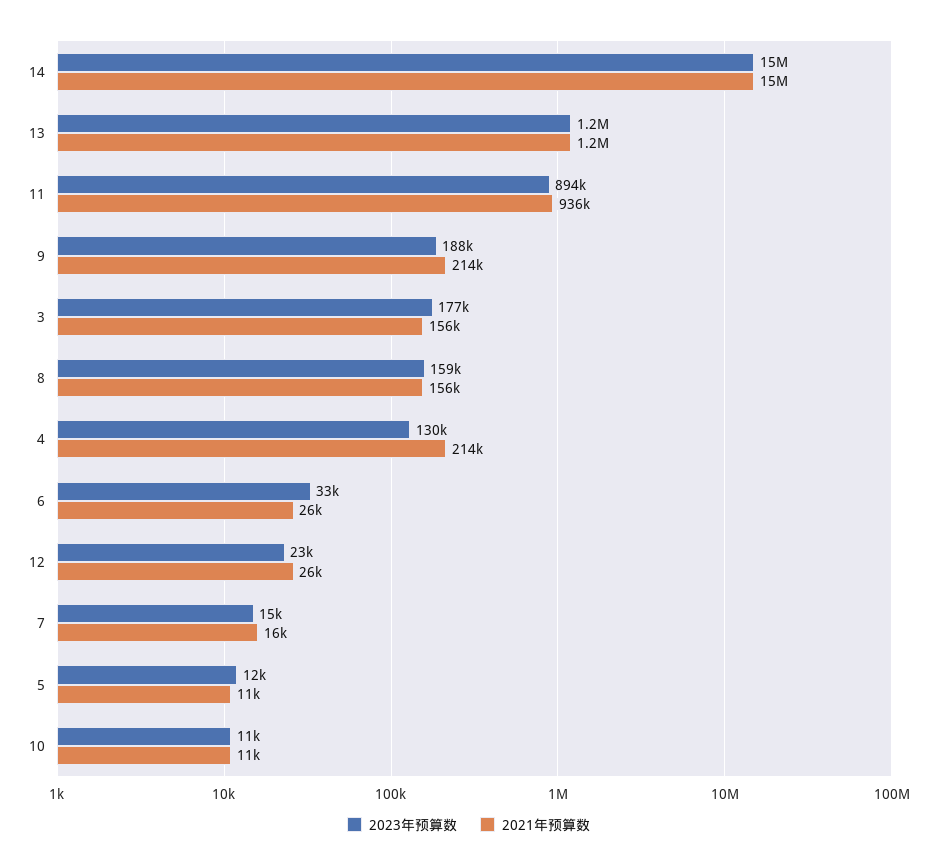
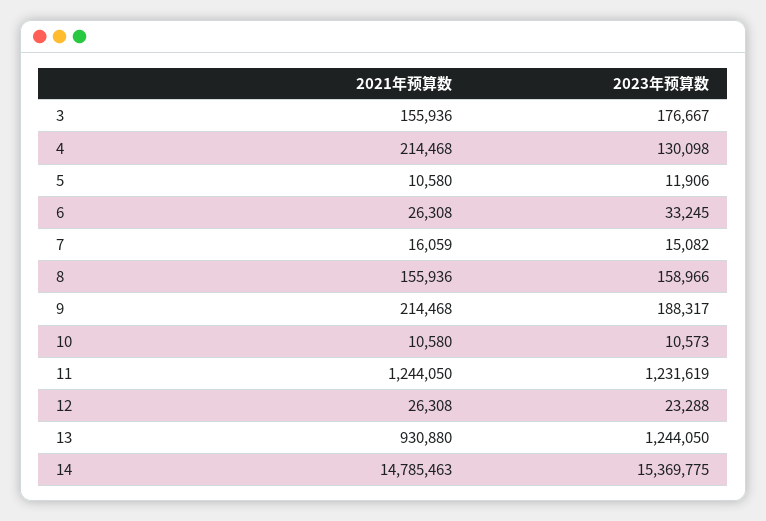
2021年预算数, 13: 1200000 -> 930880
2023年预算数, 11: 894000 -> 1231619
2021年预算数, 11: 936000 -> 1244050

